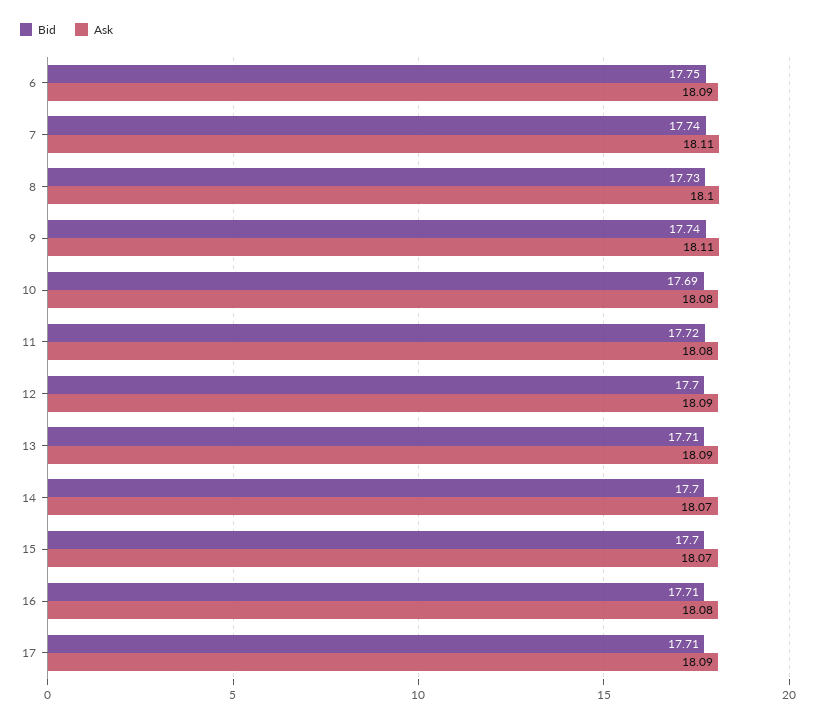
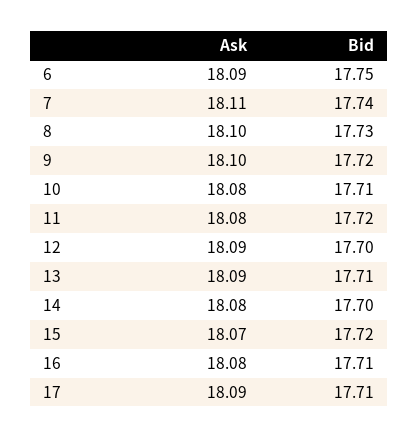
Bid, 9: 17.74 -> 17.72
Ask, 9: 18.11 -> 18.1
Bid, 10: 17.69 -> 17.71
Ask, 14: 18.07 -> 18.08
Bid, 15: 17.7 -> 17.72

